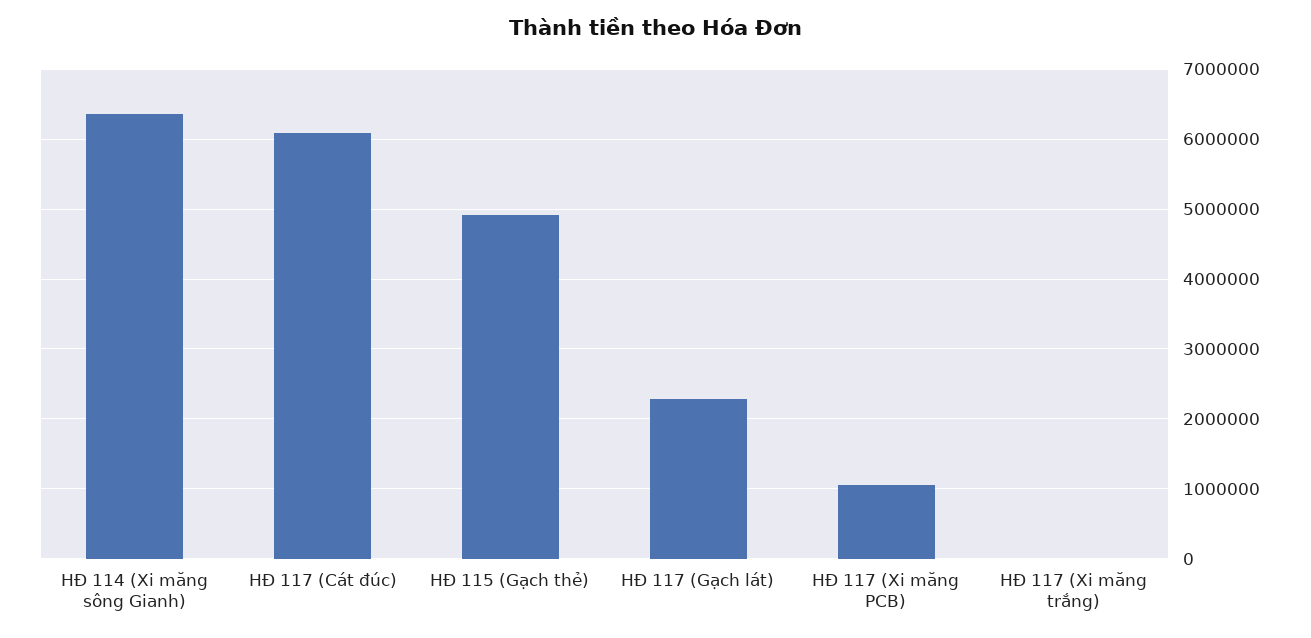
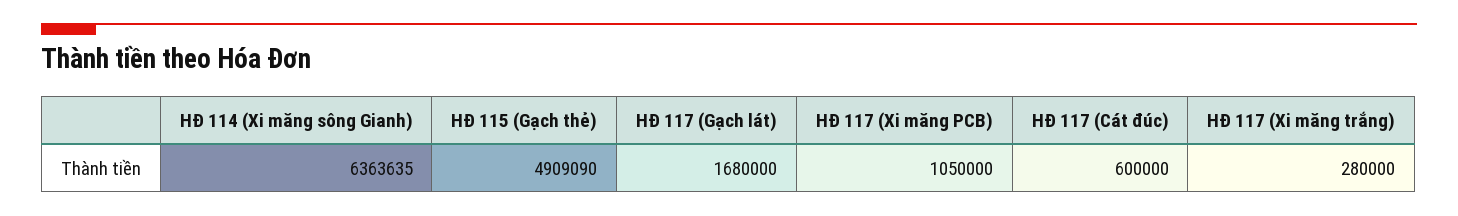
HĐ 117 (Cát đúc): 6100000 -> 600000
HĐ 117 (Gạch lát): 2300000 -> 1680000
HĐ 117 (Xi măng trắng): 0 -> 280000

